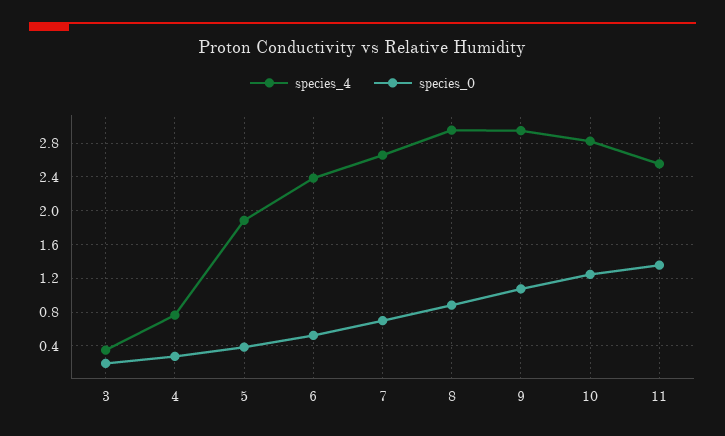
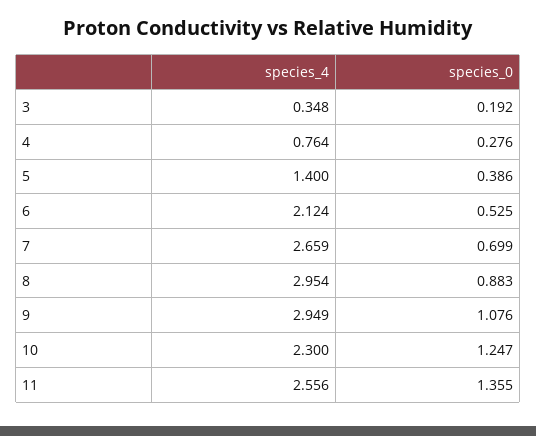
species_4, 5: 1.9 -> 1.4
species_4, 6: 2.4 -> 2.124
species_4, 10: 2.8 -> 2.3

